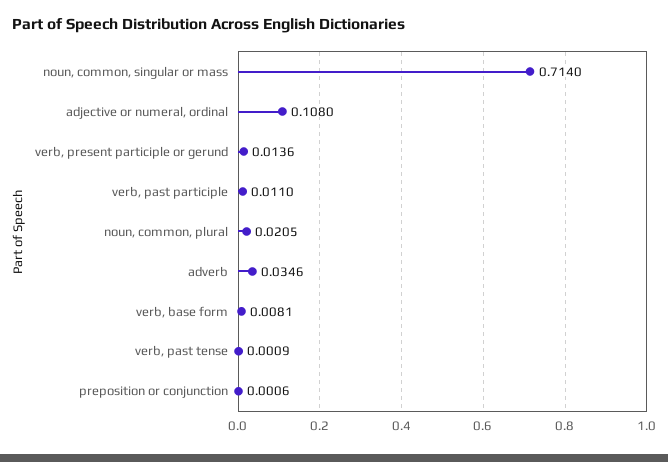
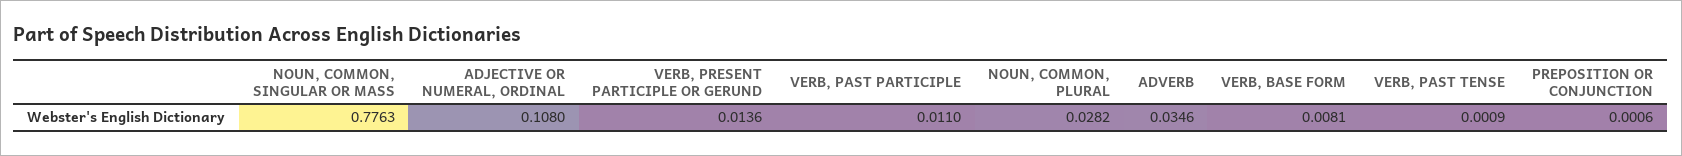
noun, common, singular or mass: 0.714 -> 0.7763
noun, common, plural: 0.0205 -> 0.0282

